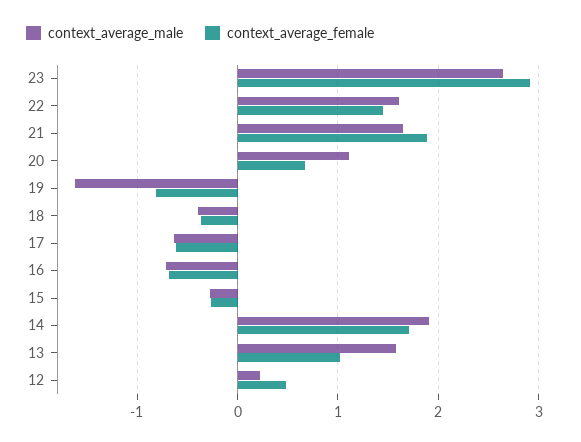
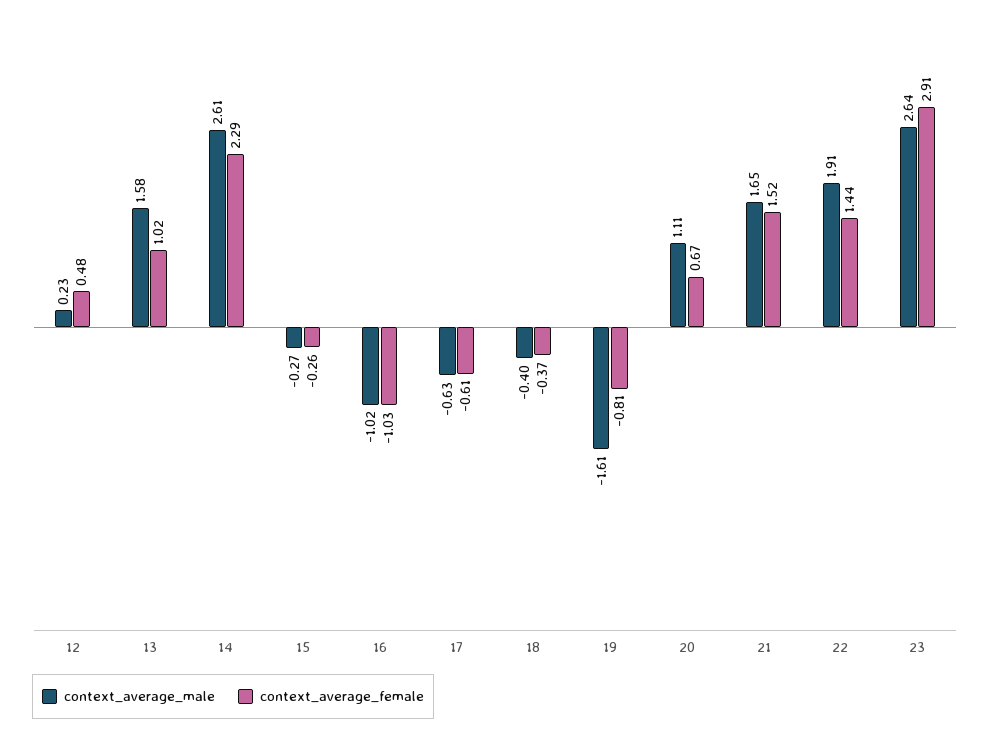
context_average_male, 22: 1.6 -> 1.91
context_average_female, 21: 1.9 -> 1.52
context_average_male, 16: -0.7 -> -1.02
context_average_female, 16: -0.7 -> -1.03
context_average_male, 14: 1.9 -> 2.61
context_average_female, 14: 1.7 -> 2.29

